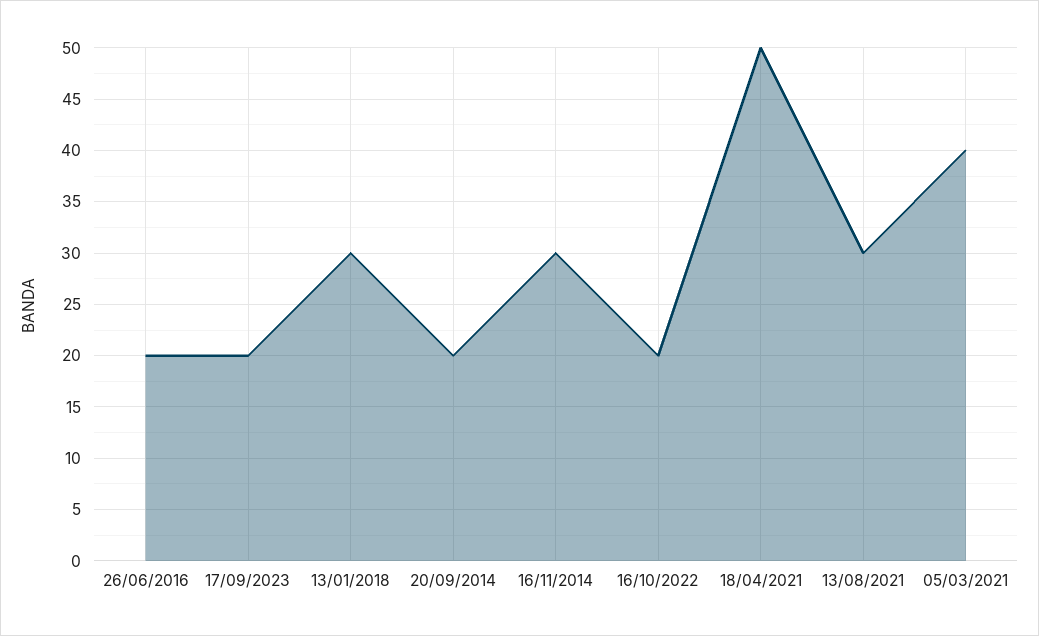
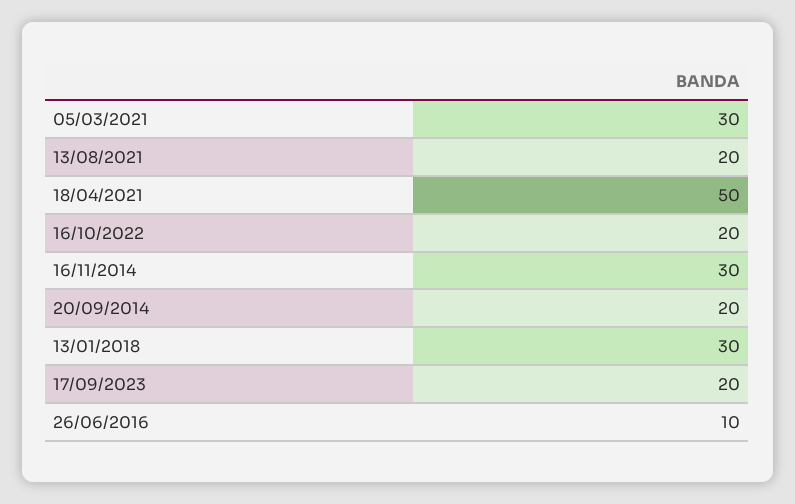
26/06/2016: 20 -> 10
13/08/2021: 30 -> 20
05/03/2021: 40 -> 30

